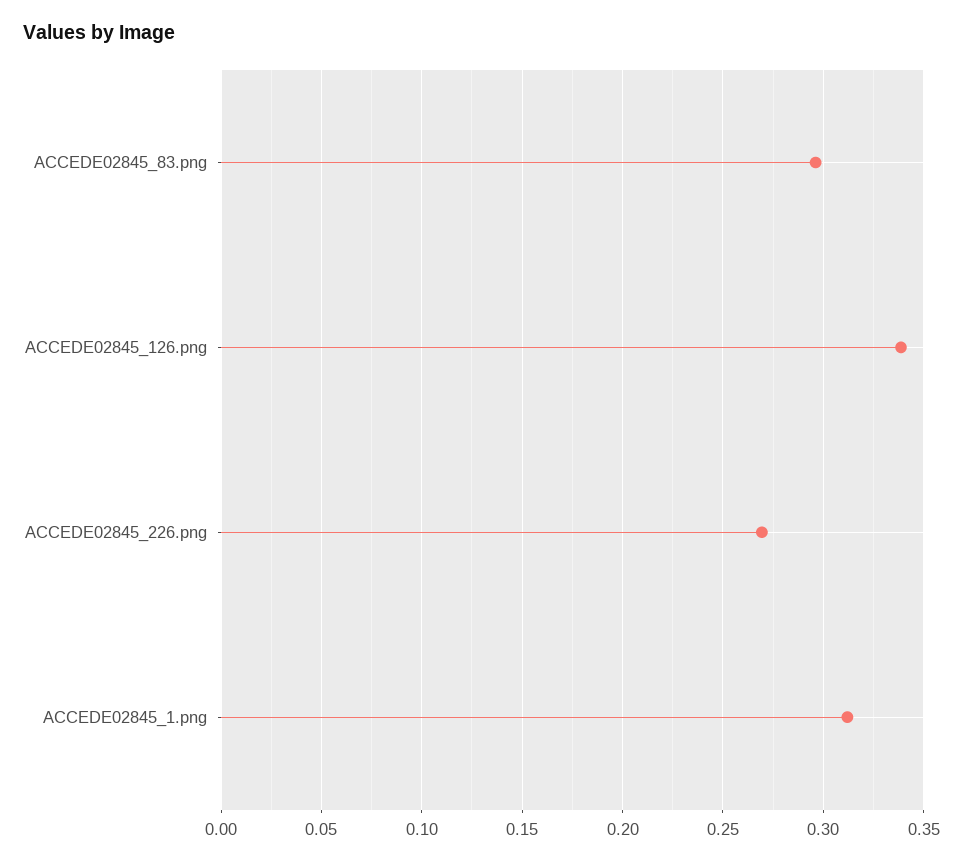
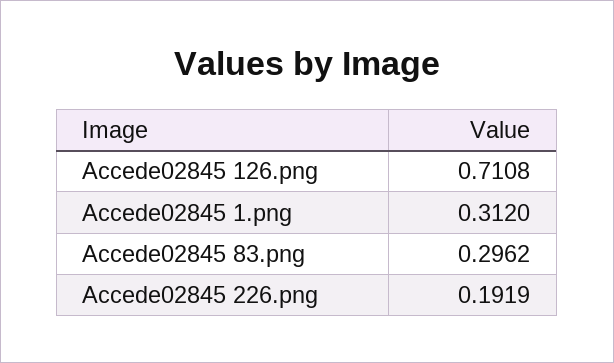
ACCEDE02845_126.png: 0.34 -> 0.7108
ACCEDE02845_226.png: 0.27 -> 0.1919

